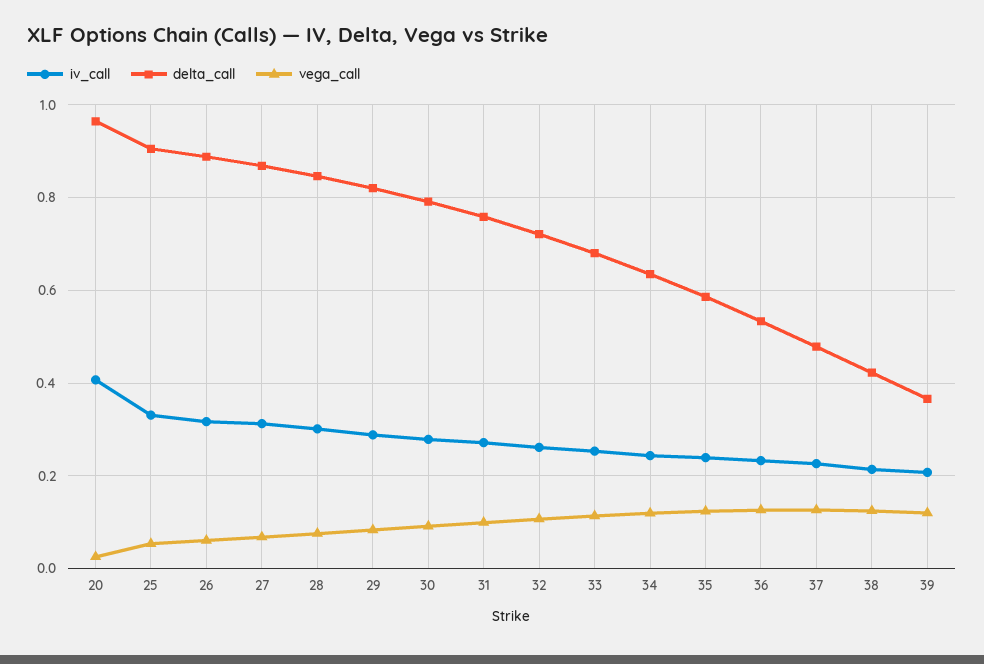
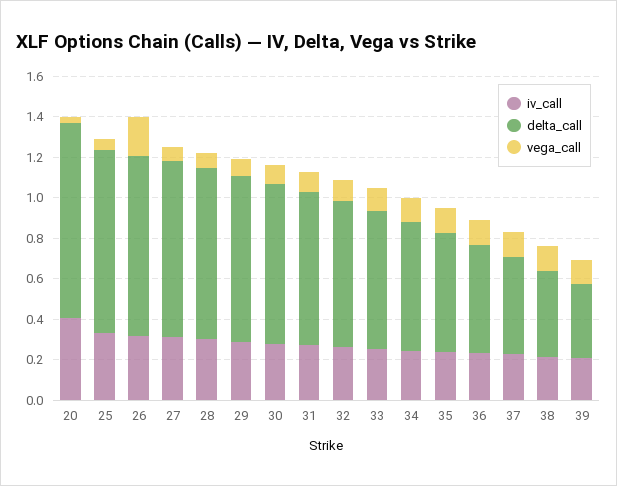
vega_call, 26: 0.06 -> 0.2

